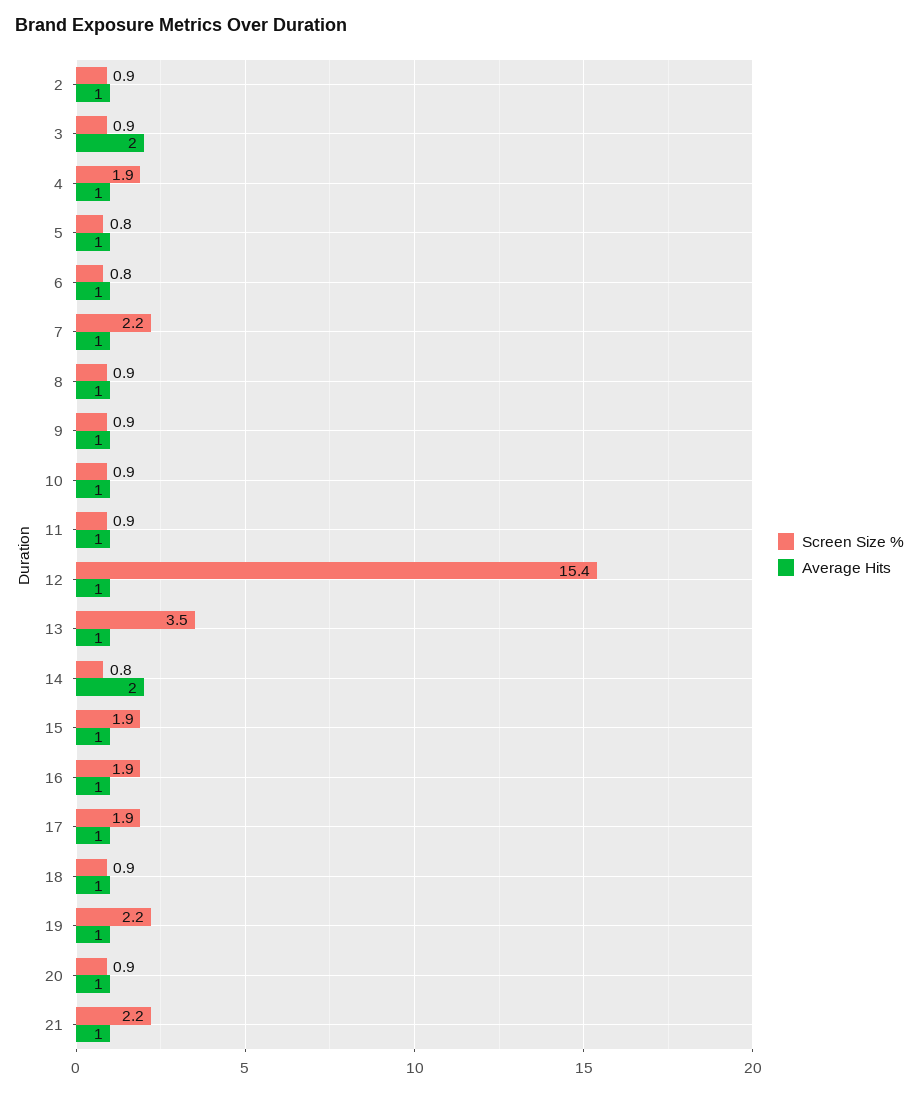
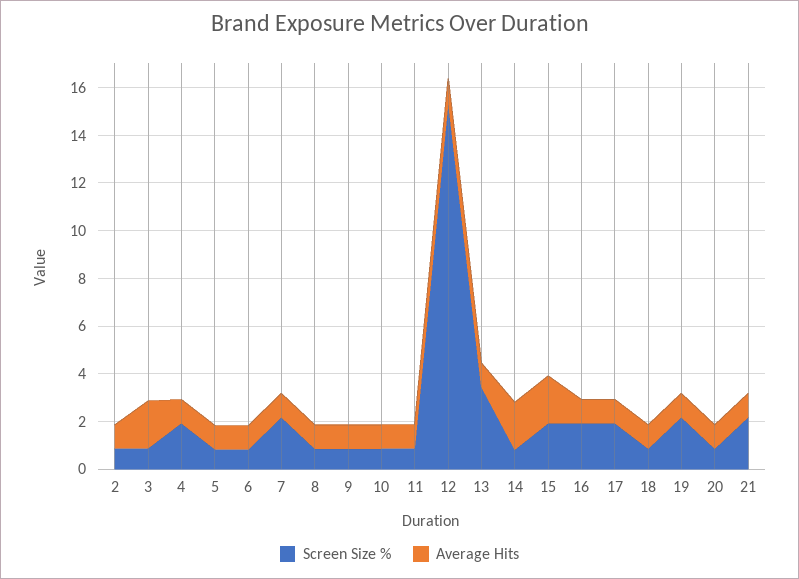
Average Hits, 15: 1 -> 2

